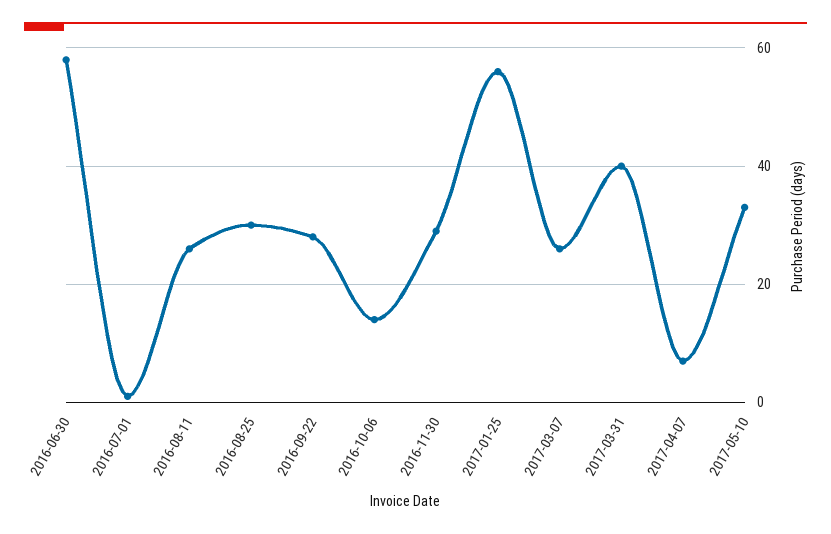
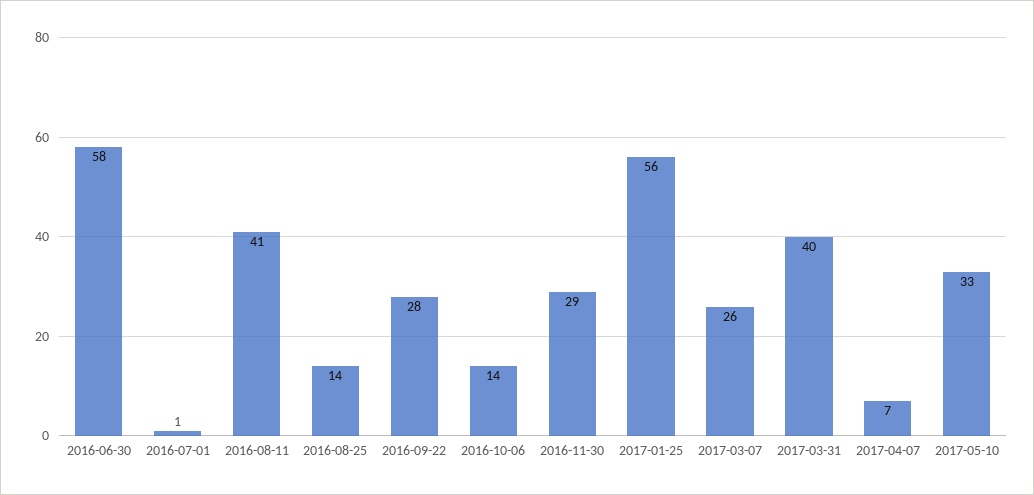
2016-08-11: 25 -> 41
2016-08-25: 30 -> 14

